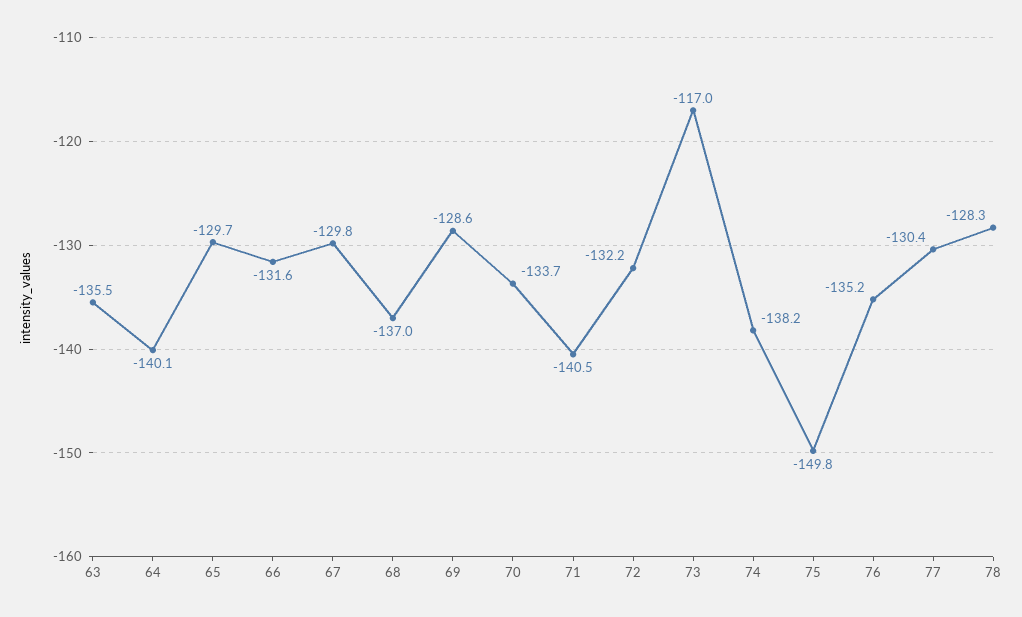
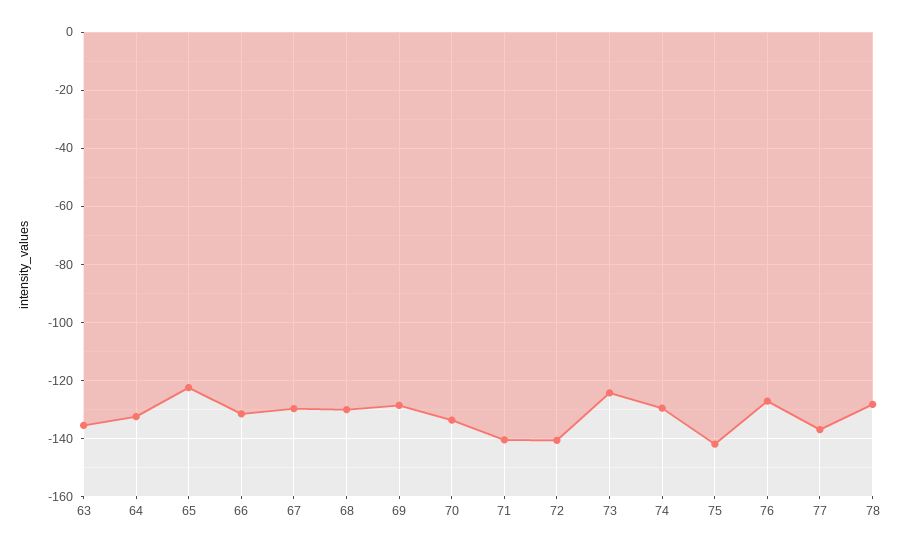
64: -140.1 -> -132.5
65: -129.7 -> -122.5
68: -137 -> -130
72: -132.2 -> -140
73: -117 -> -125
74: -138.2 -> -130
75: -149.8 -> -142.5
76: -135.2 -> -127.5
77: -130.4 -> -137.5

